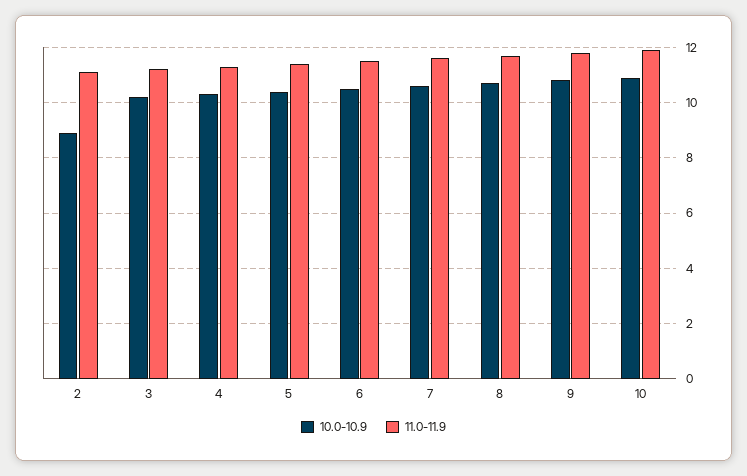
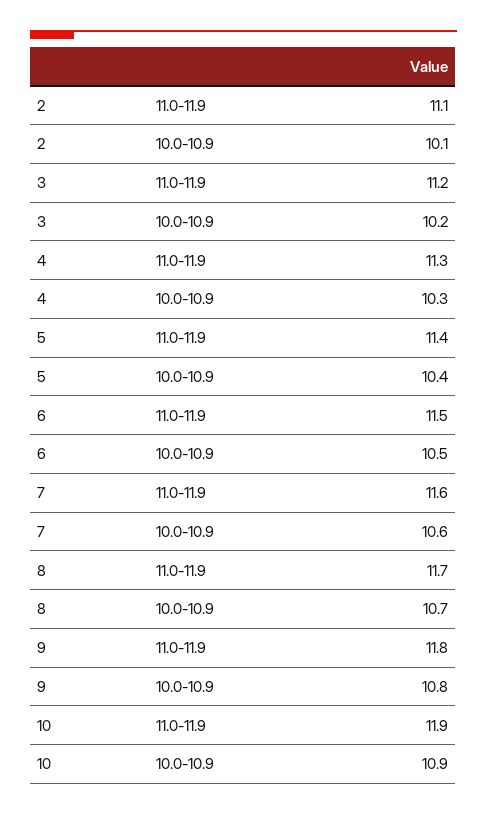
10.0-10.9, 2: 9 -> 10.1

